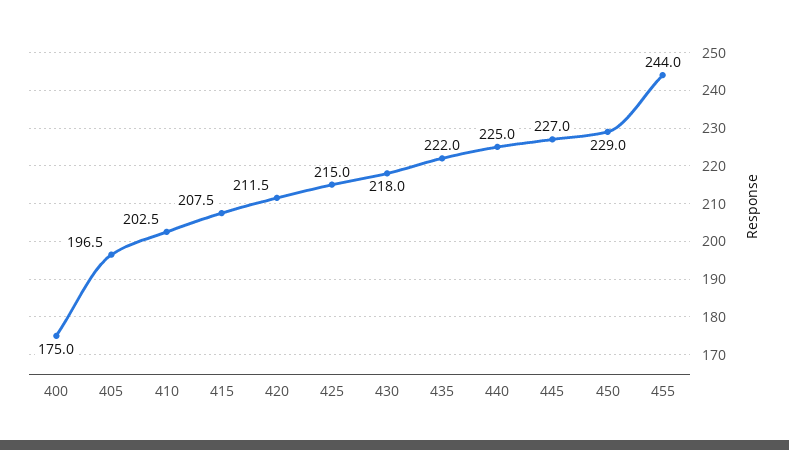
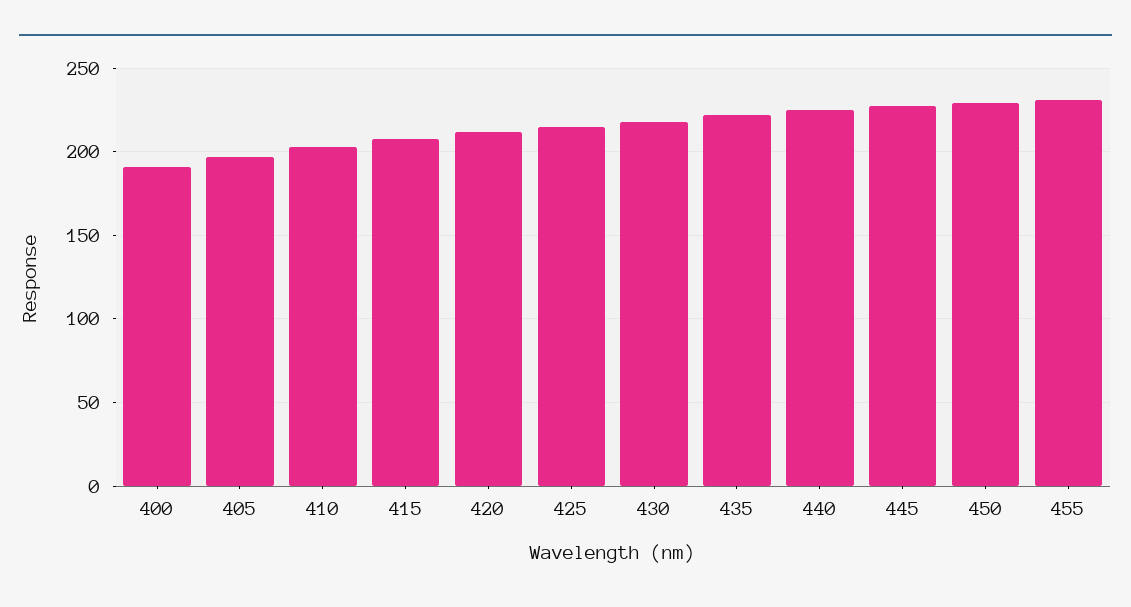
400: 175 -> 190
455: 244 -> 230

